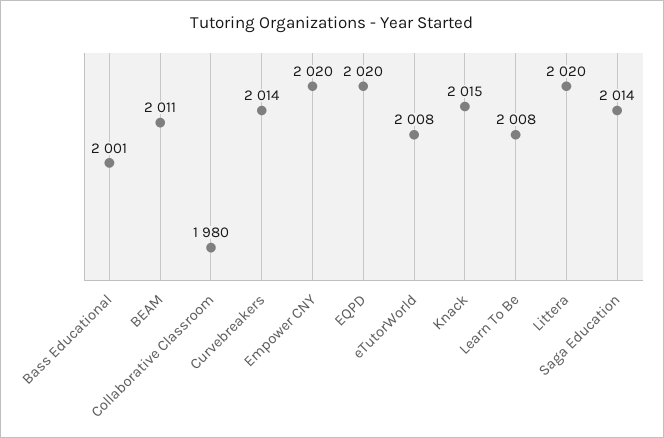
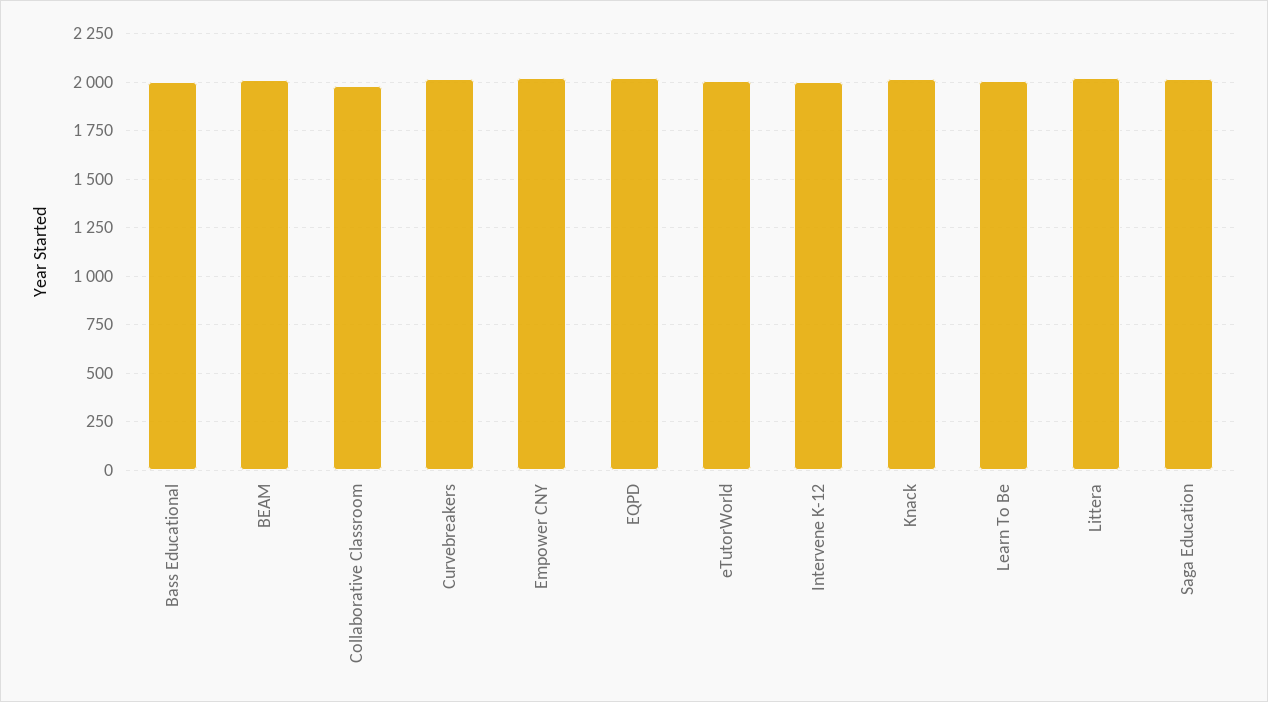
Intervene K-12: none -> 2000

